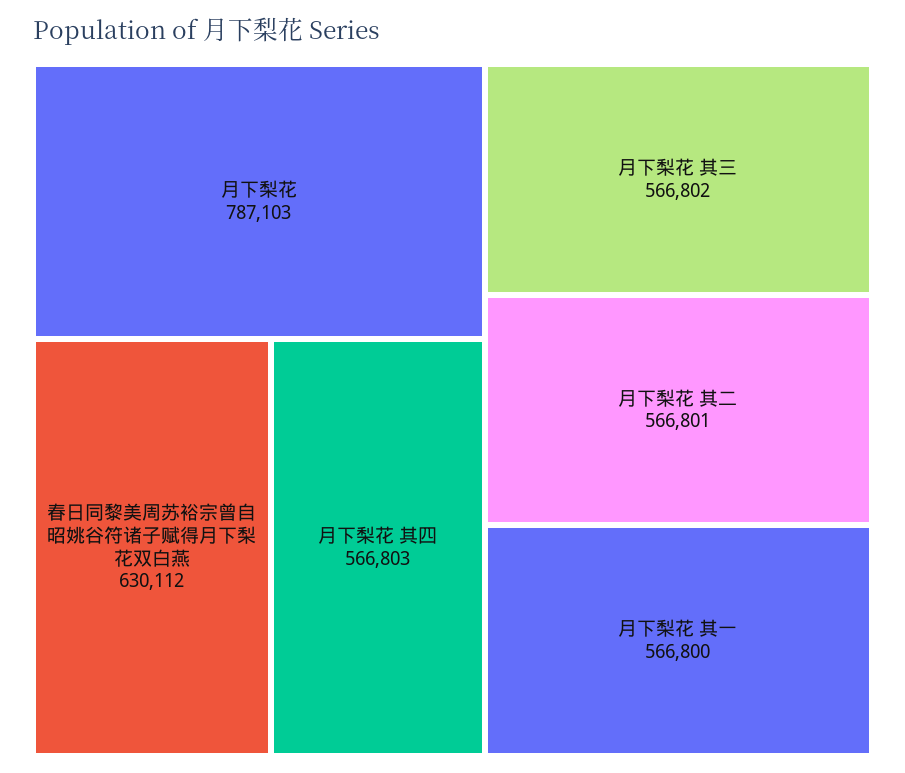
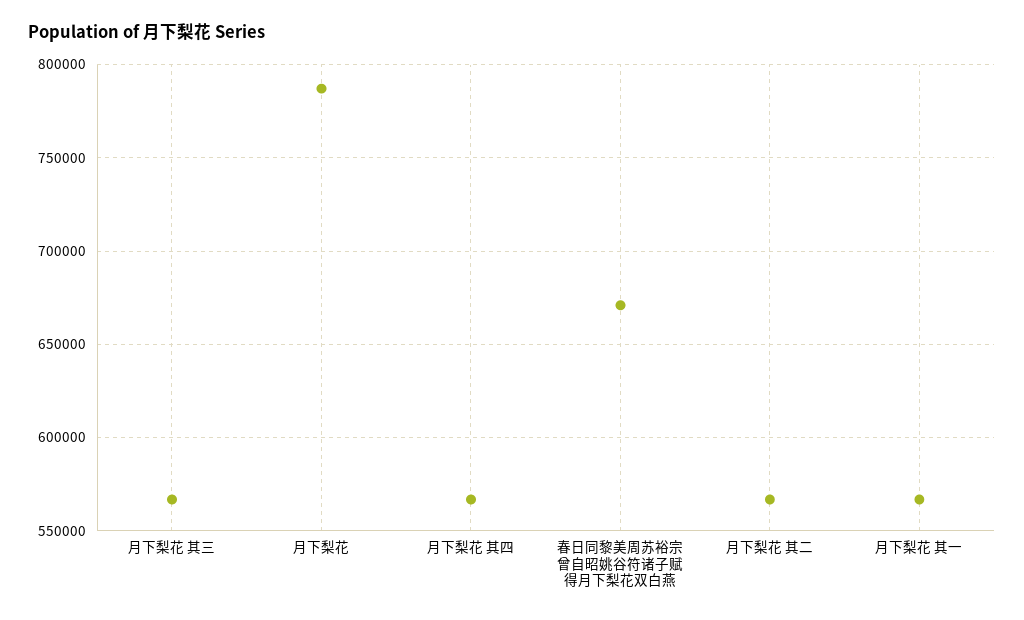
春日同黎美周苏裕宗曾自昭姚谷符诸子赋得月下梨花双白燕: 630112 -> 670000

